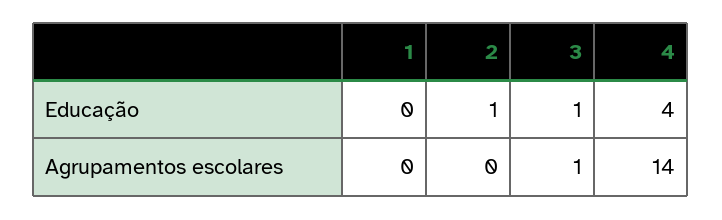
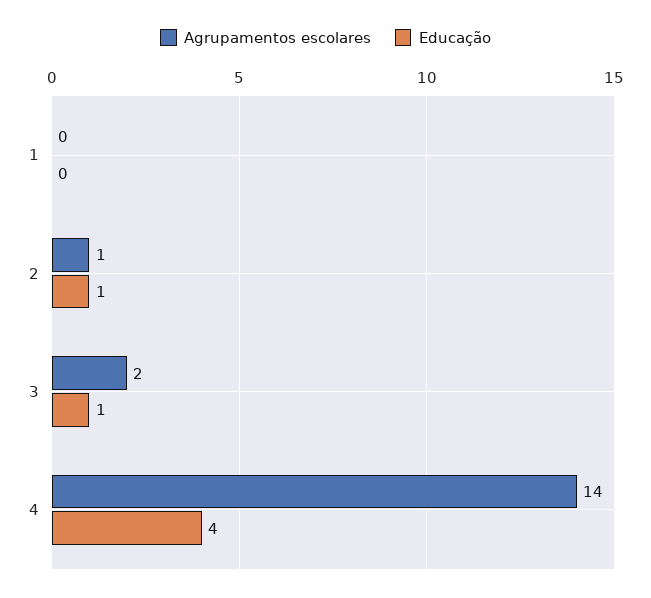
Agrupamentos escolares, 2: 0 -> 1
Agrupamentos escolares, 3: 1 -> 2

